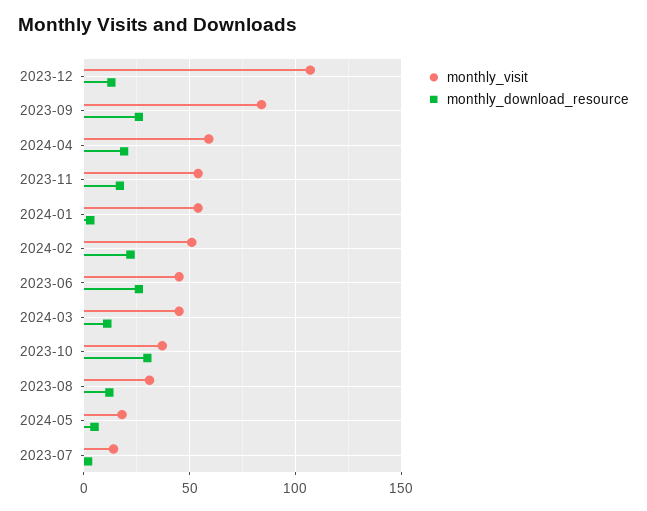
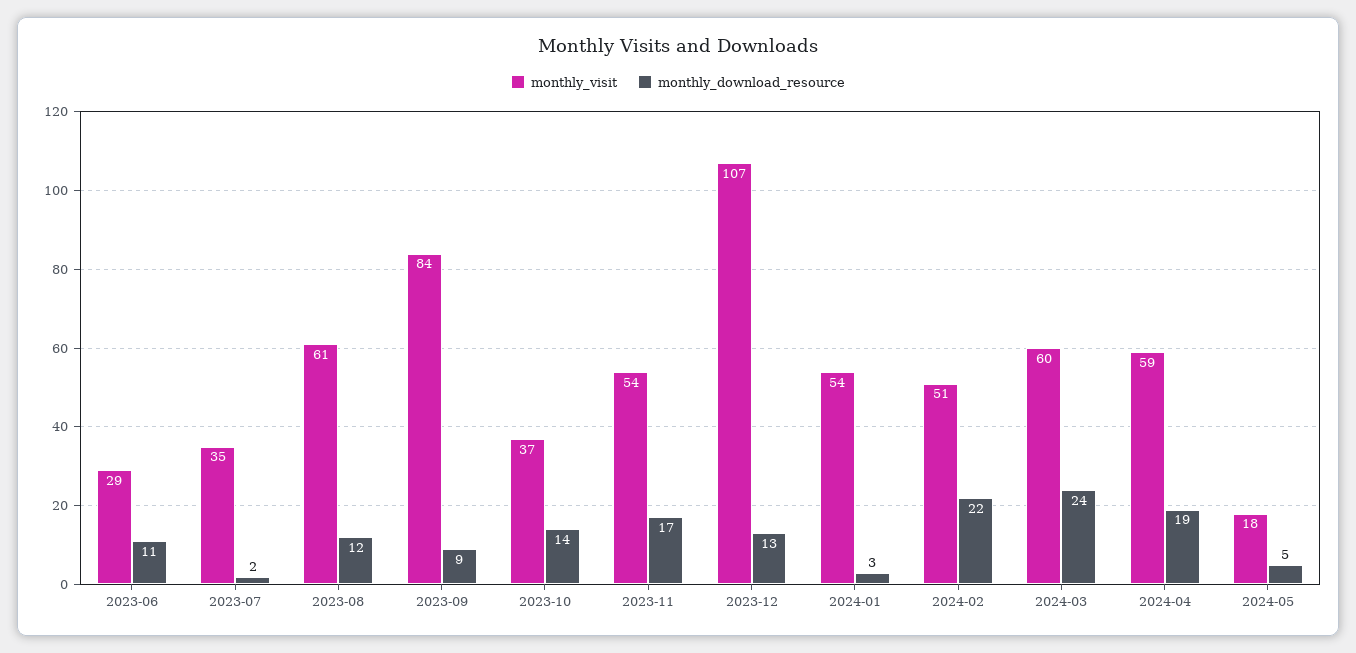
monthly_download_resource, 2023-09: 25 -> 9
monthly_visit, 2023-06: 45 -> 29
monthly_download_resource, 2023-06: 25 -> 11
monthly_visit, 2024-03: 45 -> 60
monthly_download_resource, 2024-03: 10 -> 24
monthly_download_resource, 2023-10: 30 -> 14
monthly_visit, 2023-08: 30 -> 61
monthly_visit, 2023-07: 15 -> 35

